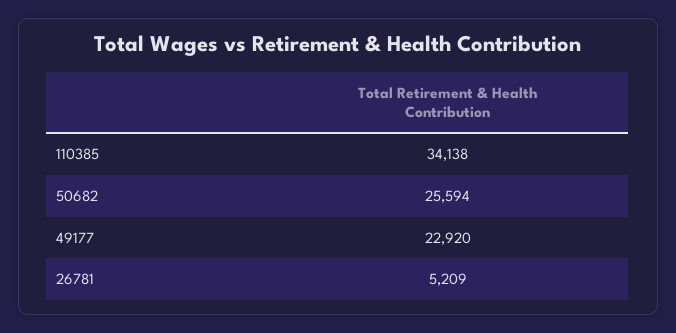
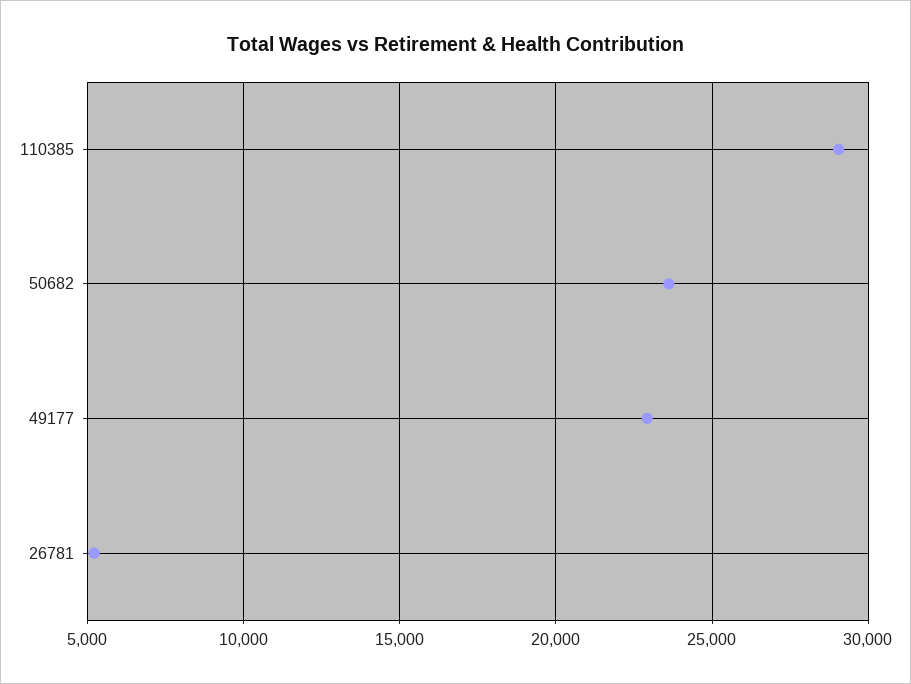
110385: 34138 -> 29000
50682: 25594 -> 23500

